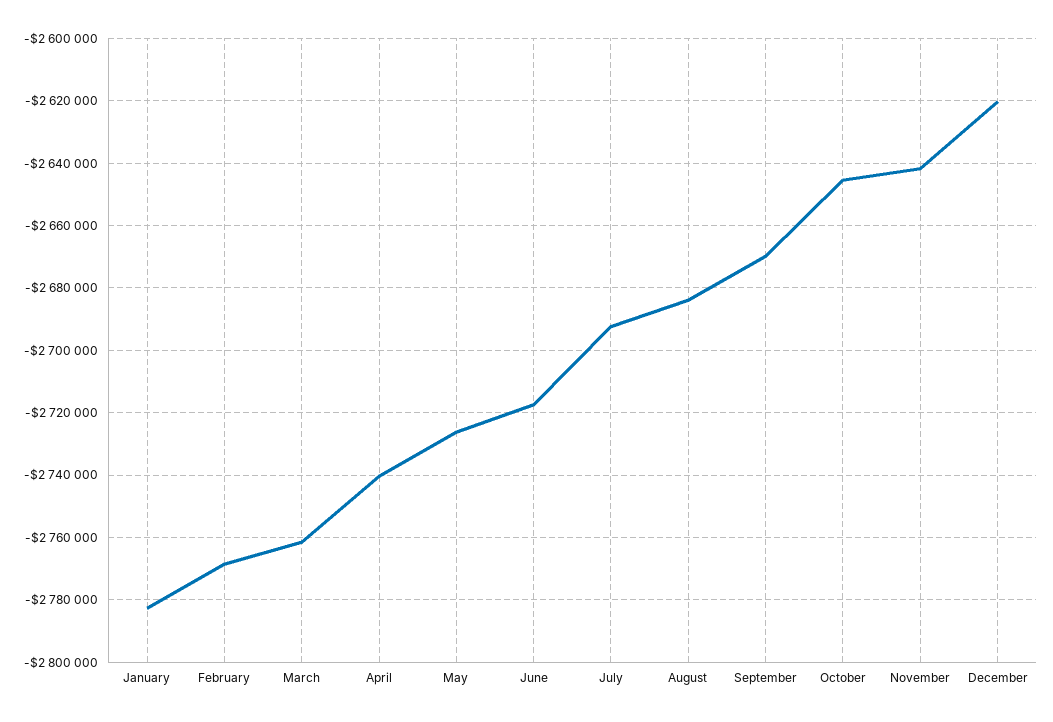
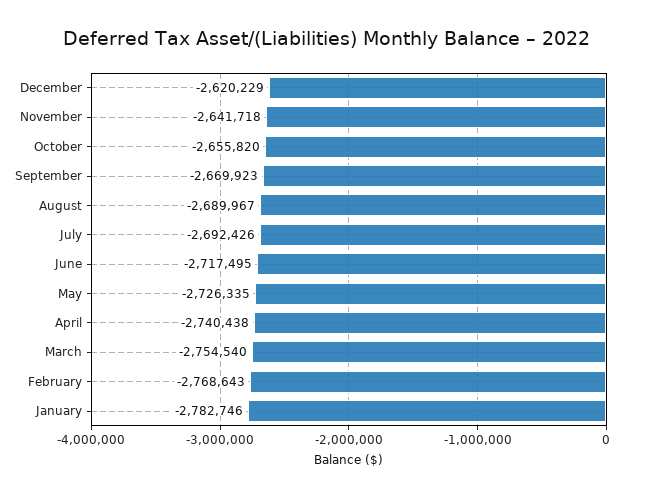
March: -2762000 -> -2754540
August: -2684000 -> -2689967
October: -2646000 -> -2655820

